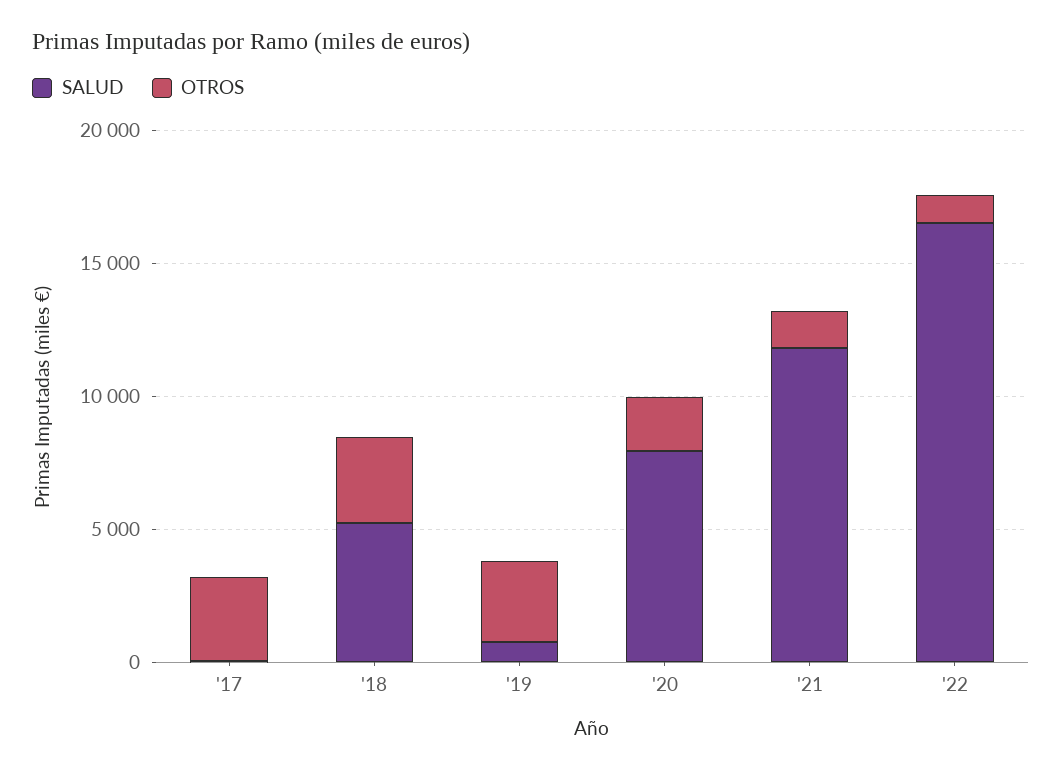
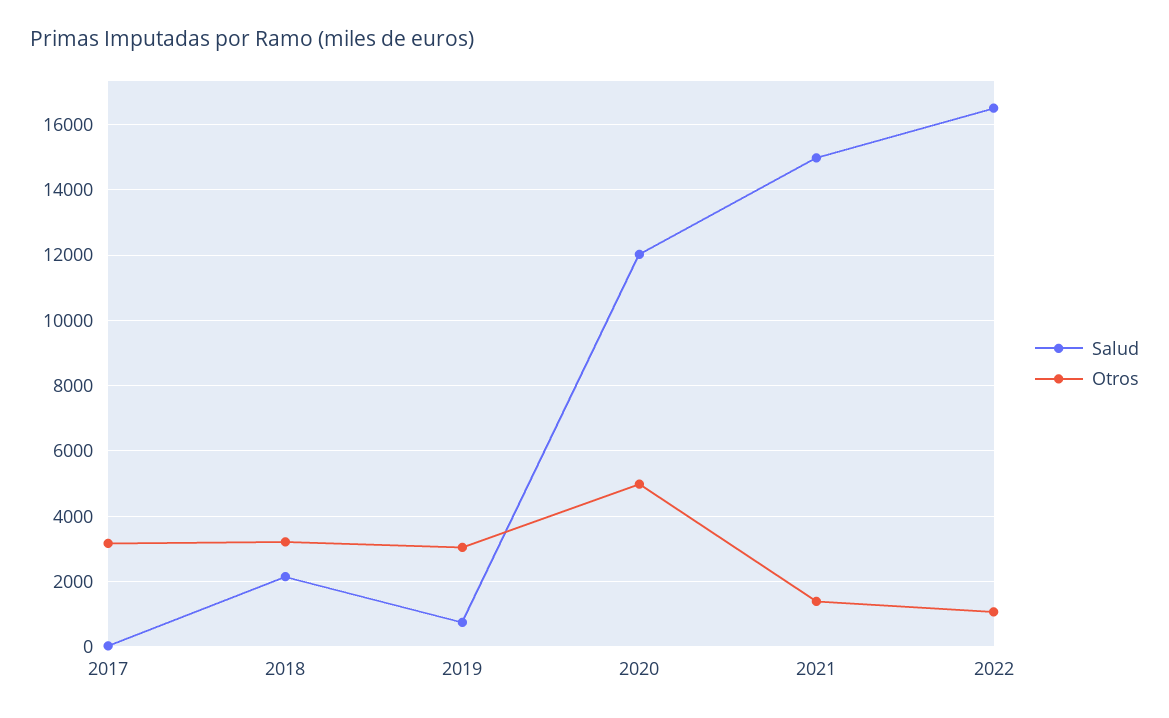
SALUD, '18: 5000 -> 2200
SALUD, '20: 8000 -> 12000
OTROS, '20: 2000 -> 5000
SALUD, '21: 12000 -> 15000

